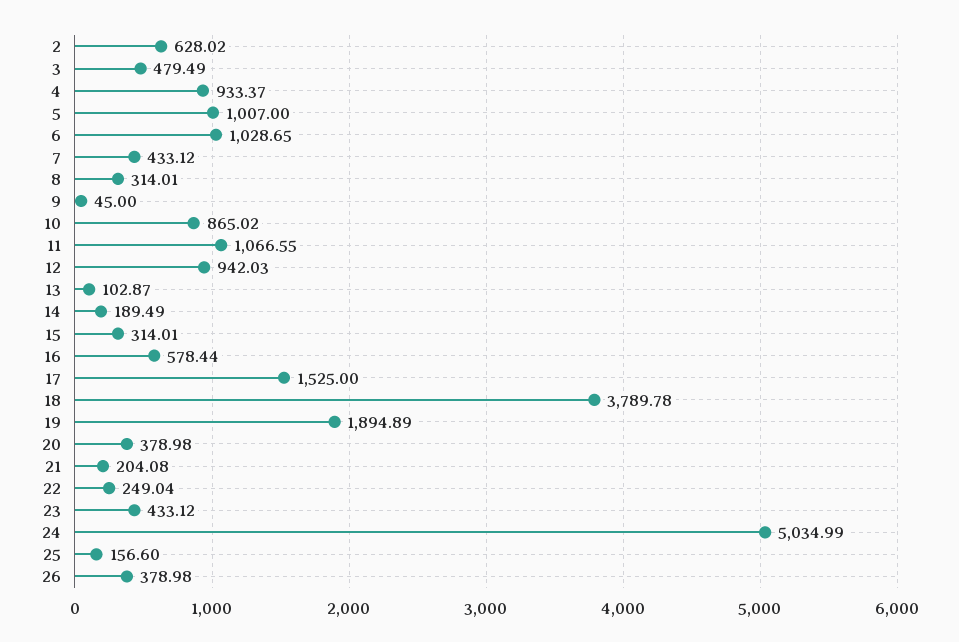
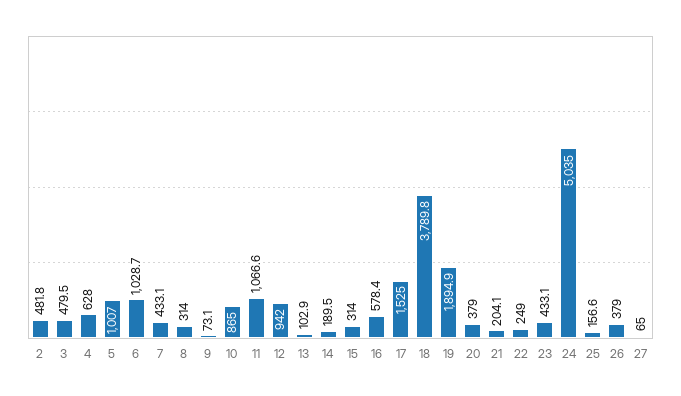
2: 628.02 -> 481.8
4: 933.37 -> 628
9: 45 -> 73.1
27: none -> 65

